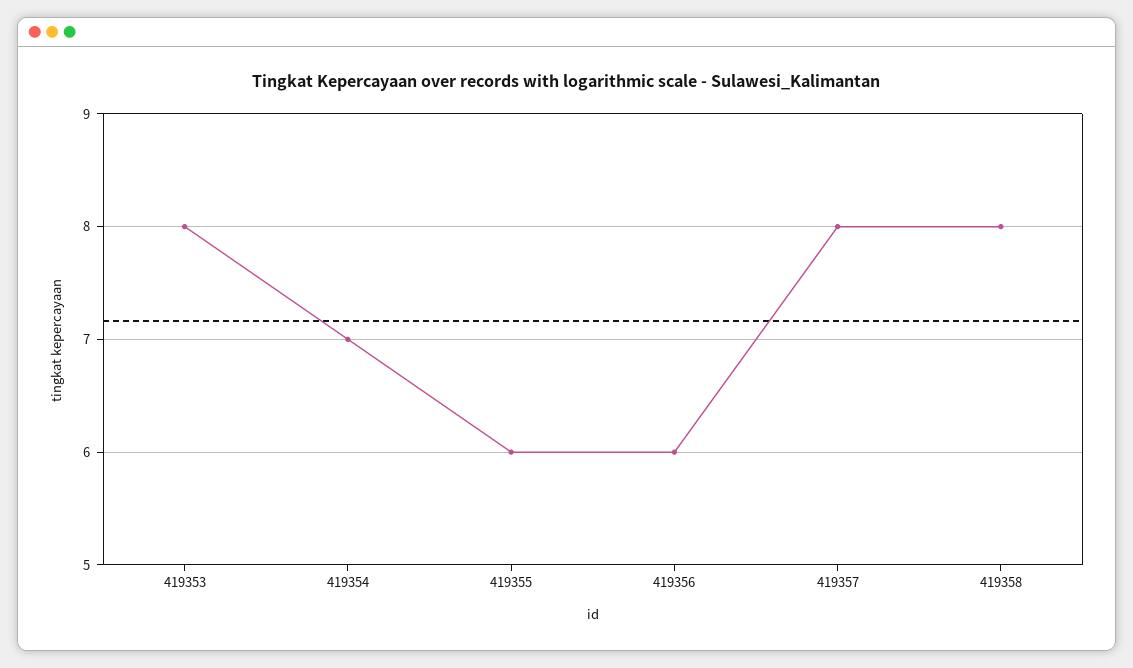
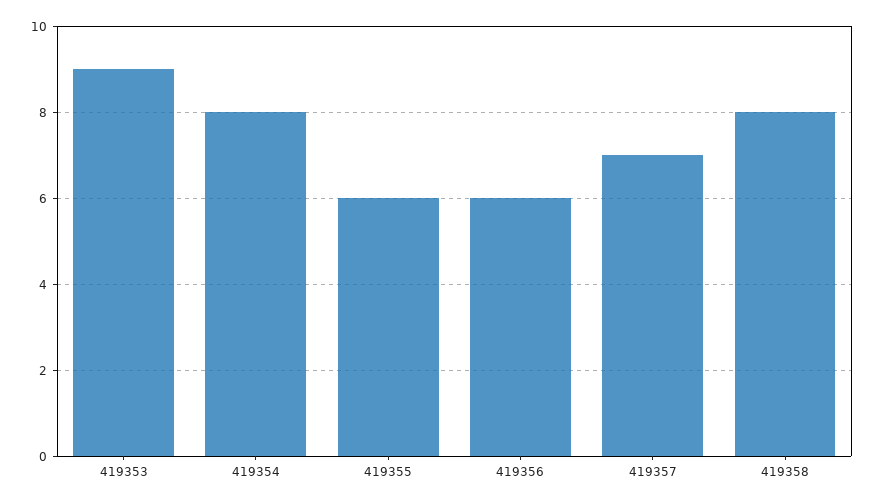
419353: 8 -> 9
419354: 7 -> 8
419357: 8 -> 7

